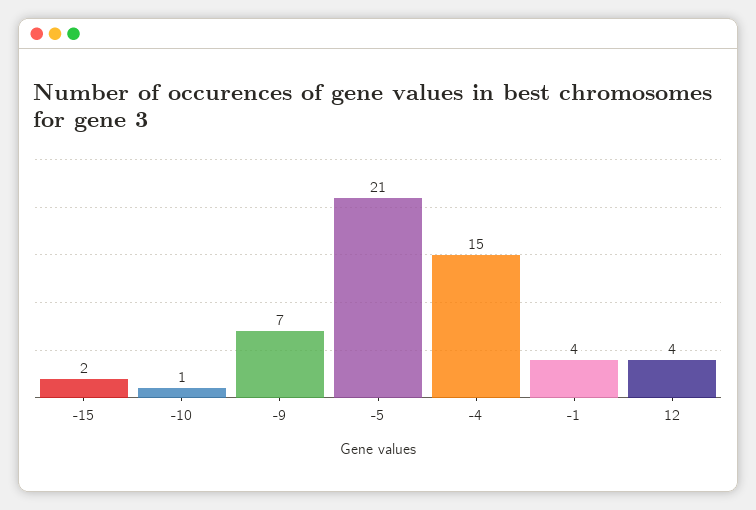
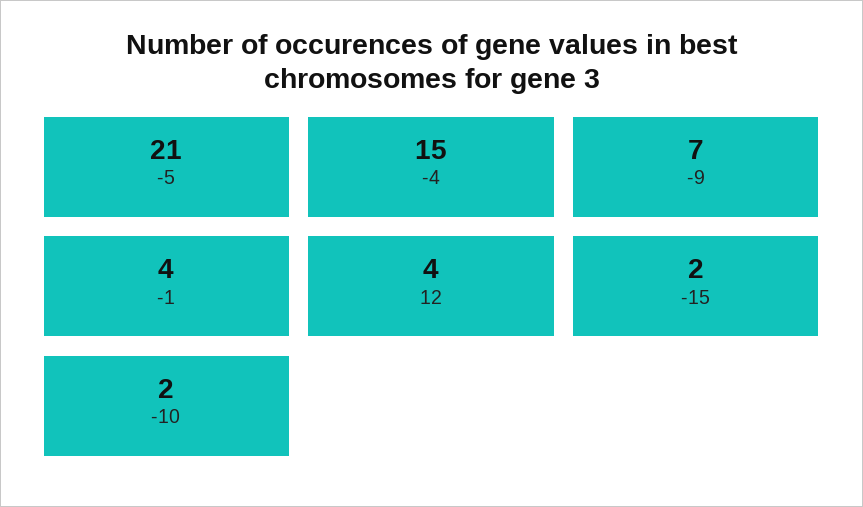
-10: 1 -> 2

